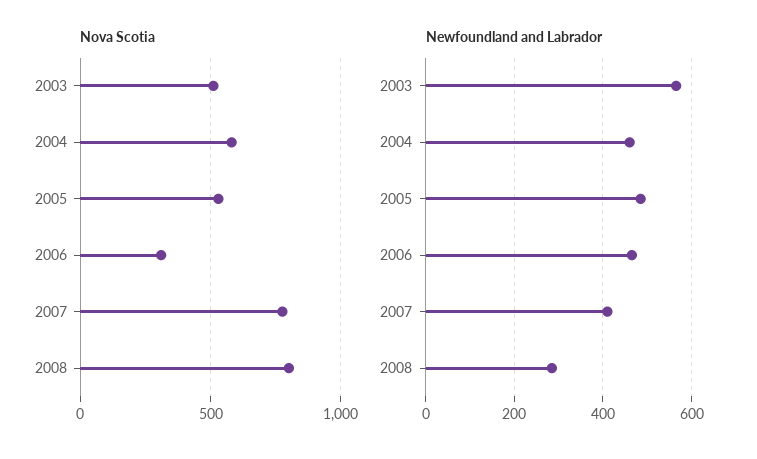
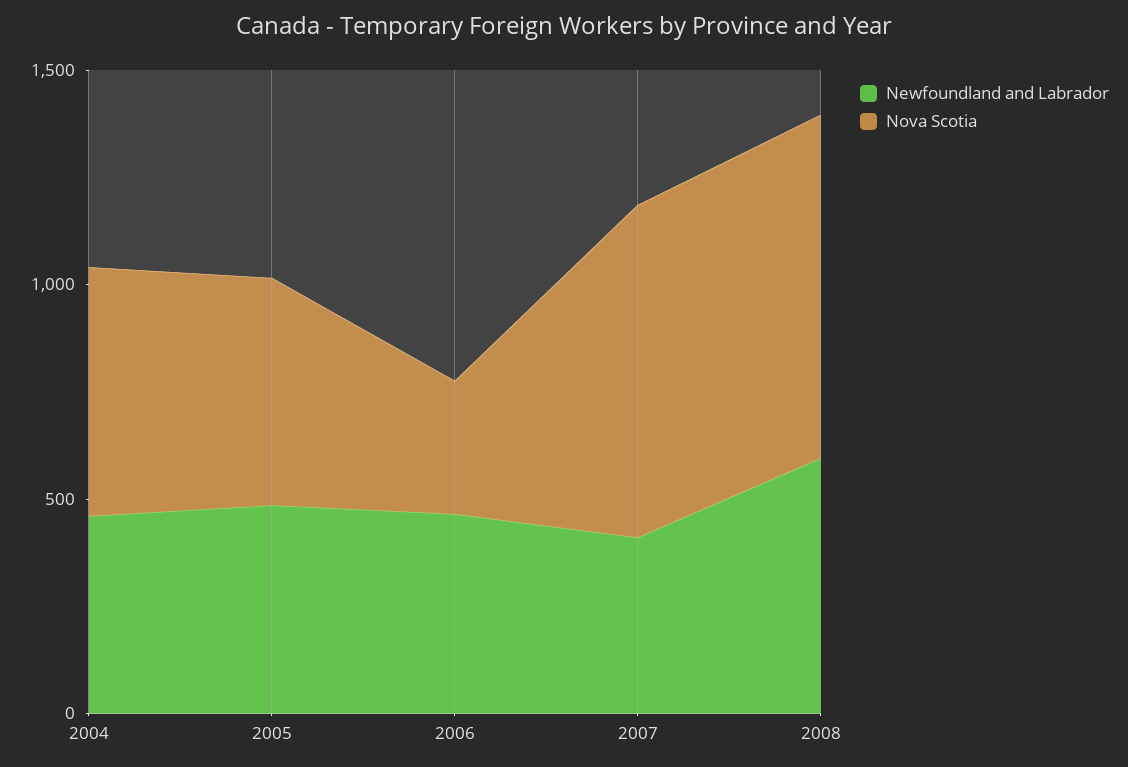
Nova Scotia, 2003: 500 -> none
Newfoundland and Labrador, 2003: 560 -> none
Newfoundland and Labrador, 2008: 280 -> 600

